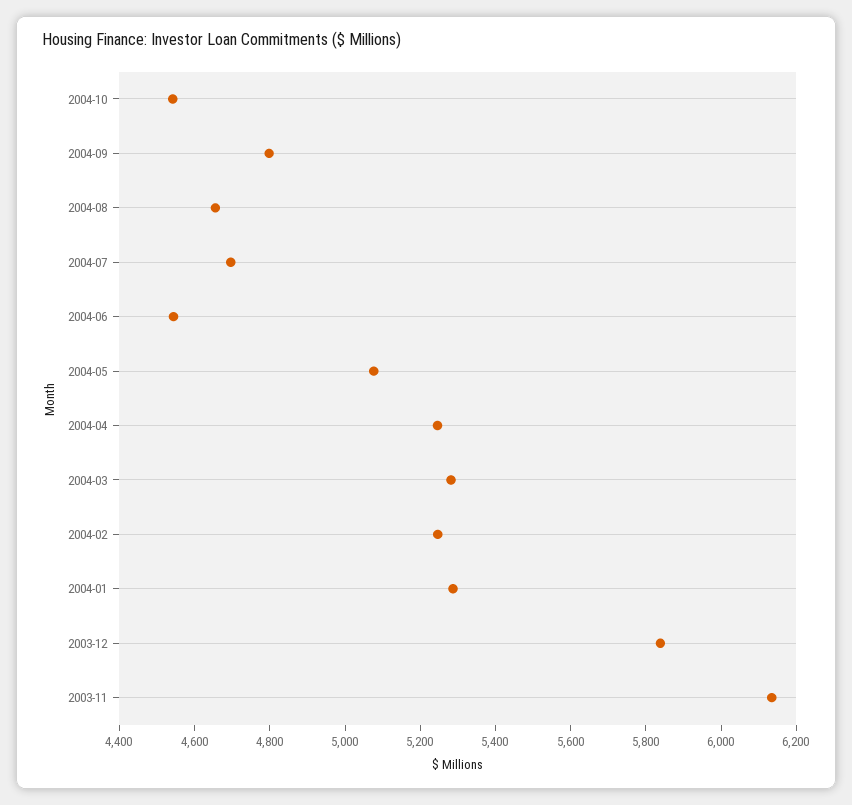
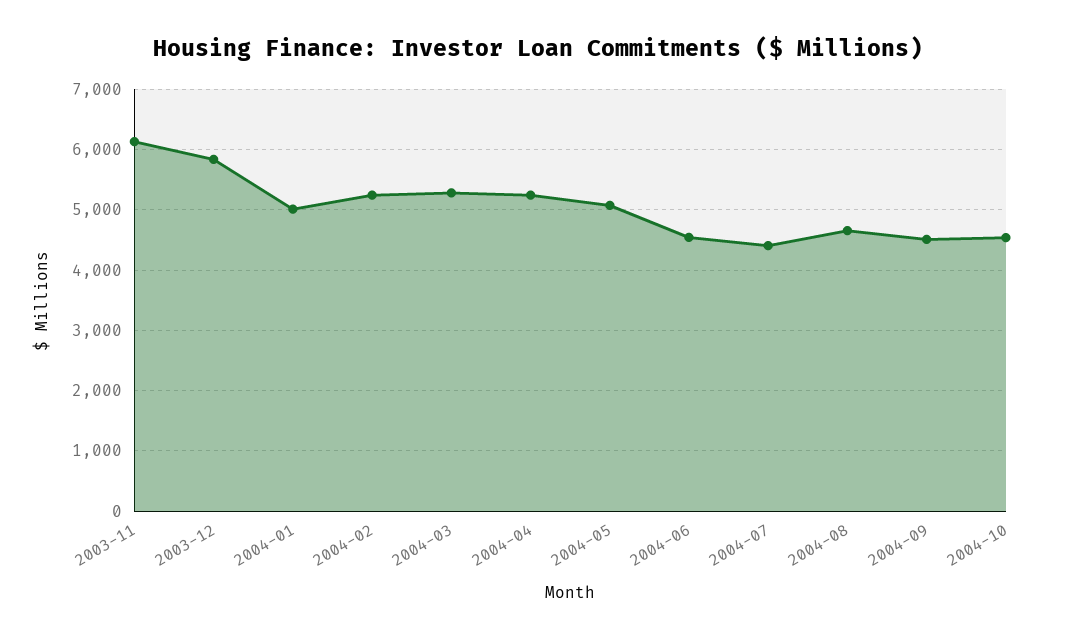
2004-09: 4800 -> 4500
2004-07: 4700 -> 4400
2004-01: 5300 -> 5000

